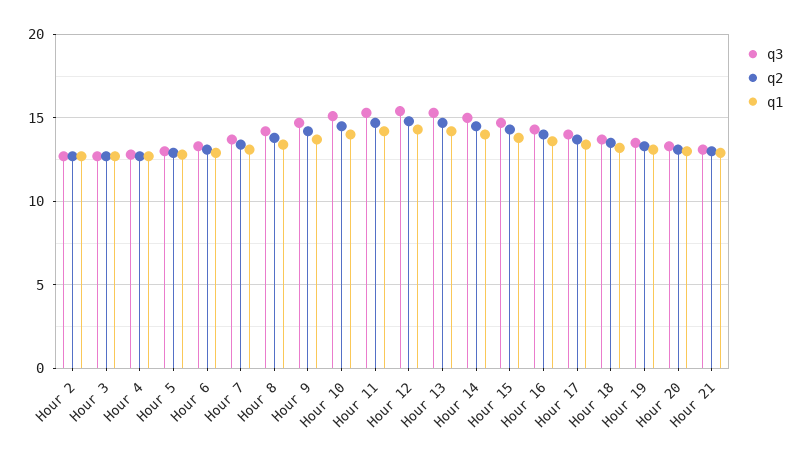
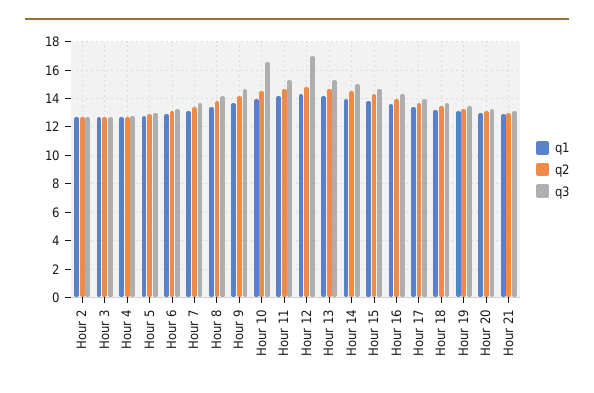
q3, Hour 10: 15 -> 16.5
q3, Hour 12: 15.5 -> 17

